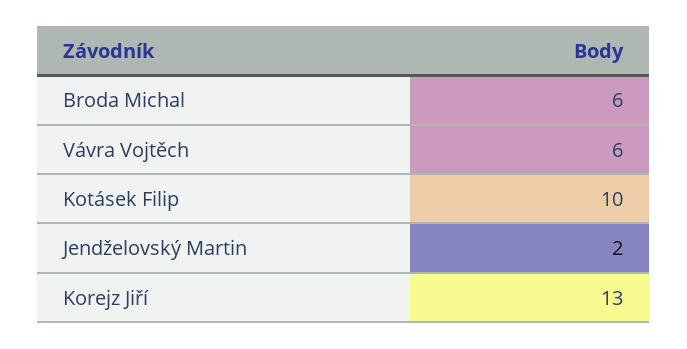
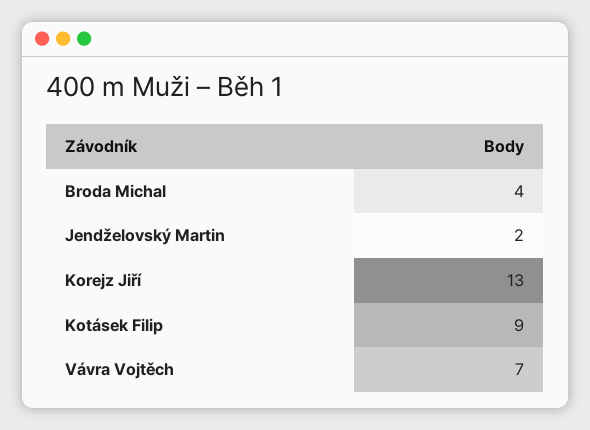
Broda Michal: 6 -> 4
Vávra Vojtěch: 6 -> 7
Kotásek Filip: 10 -> 9

